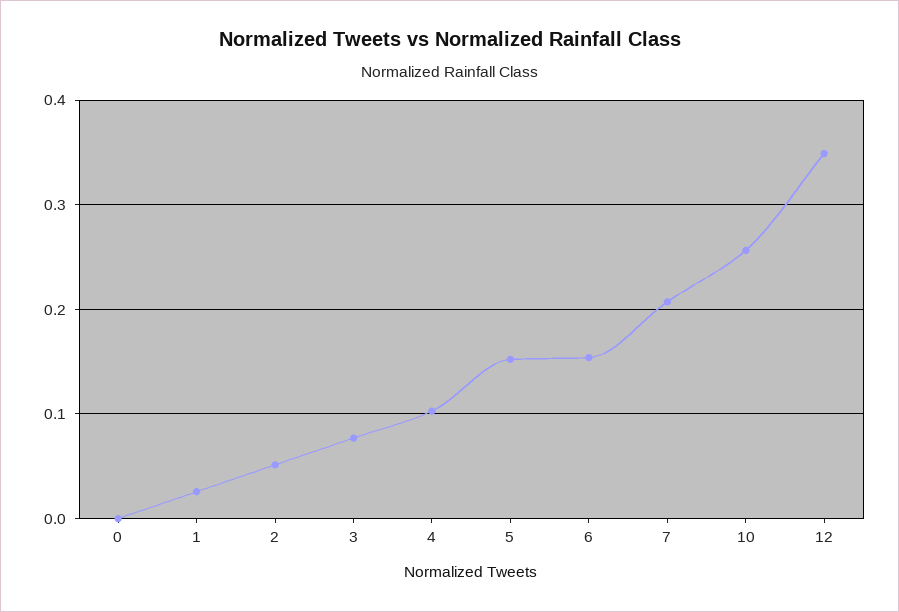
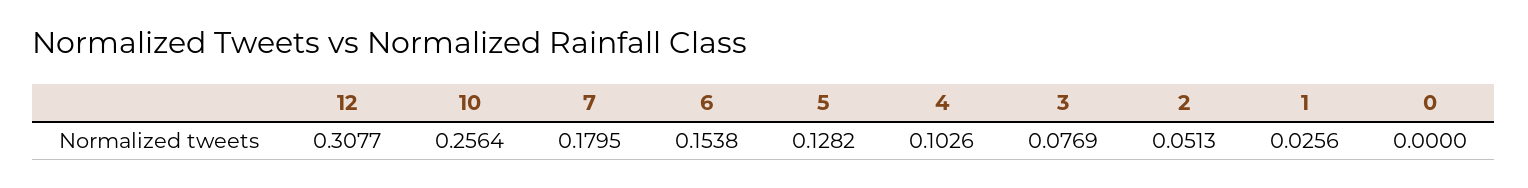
5: 0.15 -> 0.1282
7: 0.21 -> 0.1795
12: 0.35 -> 0.3077

